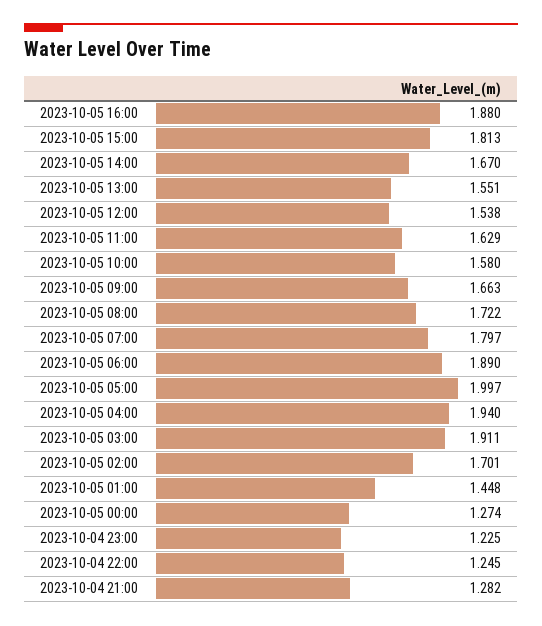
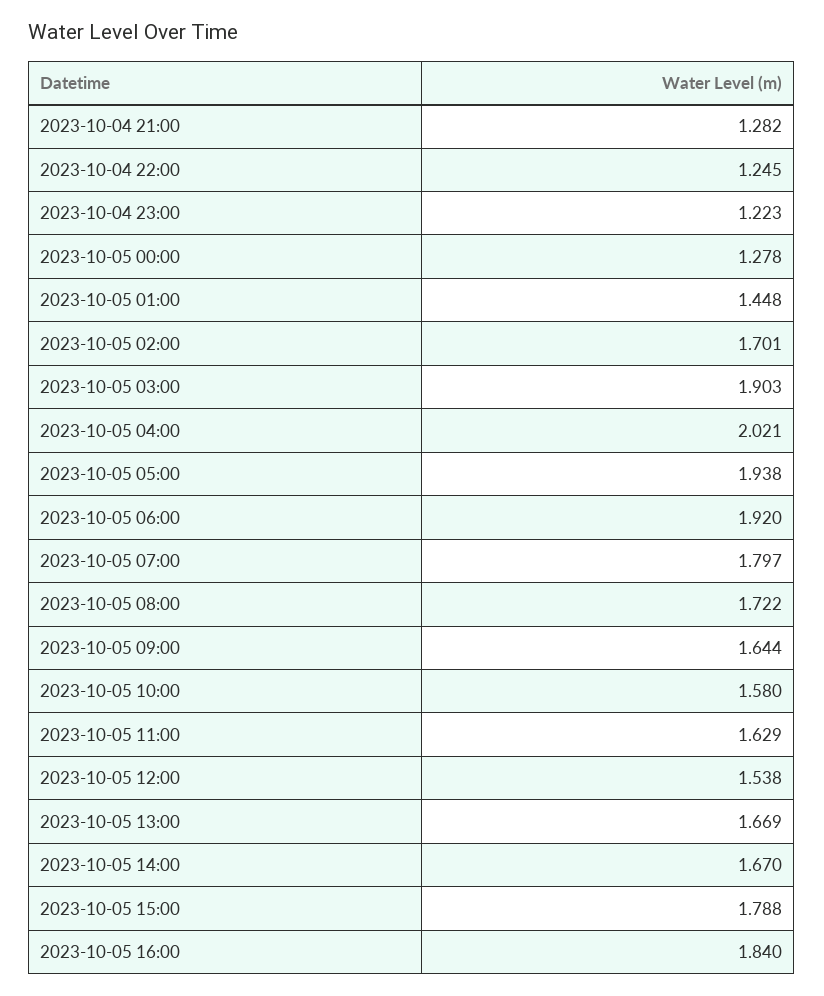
2023-10-05 16:00: 1.88 -> 1.84
2023-10-05 15:00: 1.813 -> 1.788
2023-10-05 13:00: 1.551 -> 1.669
2023-10-05 09:00: 1.663 -> 1.644
2023-10-05 06:00: 1.89 -> 1.92
2023-10-05 05:00: 1.997 -> 1.938
2023-10-05 04:00: 1.94 -> 2.021
2023-10-05 03:00: 1.911 -> 1.903
2023-10-05 00:00: 1.274 -> 1.278
2023-10-04 23:00: 1.225 -> 1.223

